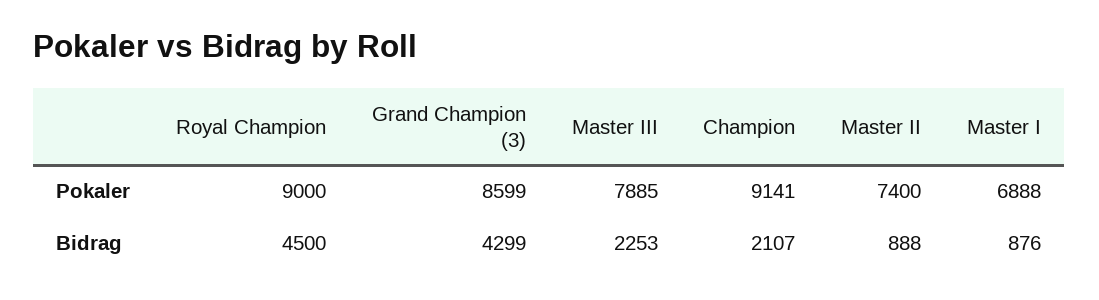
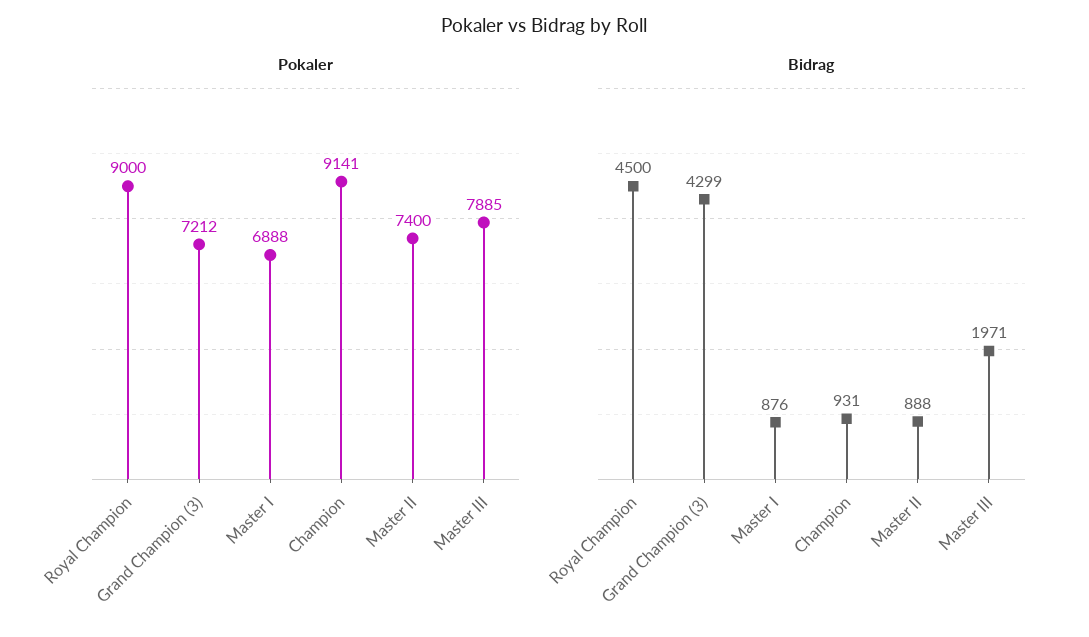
Pokaler, Grand Champion (3): 8599 -> 7212
Bidrag, Master III: 2253 -> 1971
Bidrag, Champion: 2107 -> 931

